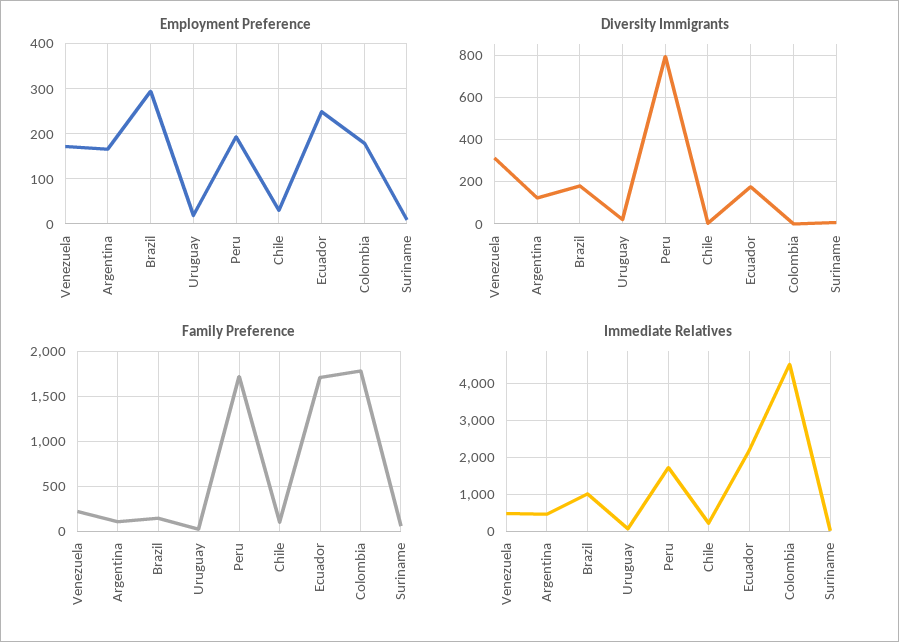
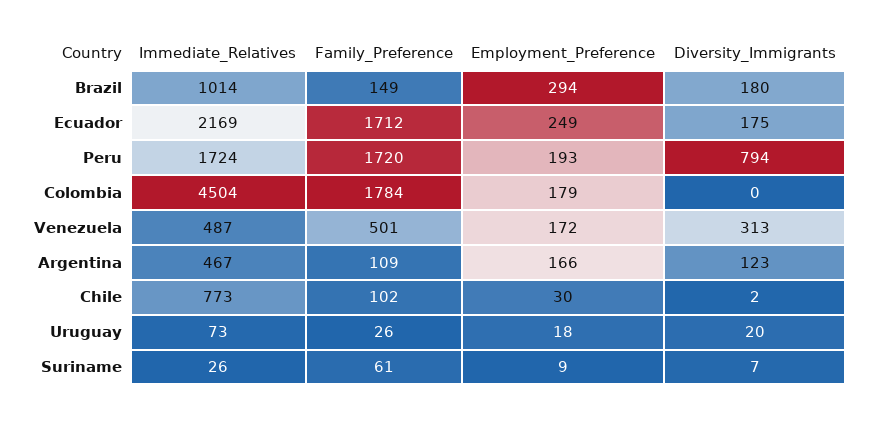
Family Preference, Venezuela: 200 -> 501
Immediate Relatives, Chile: 200 -> 773

